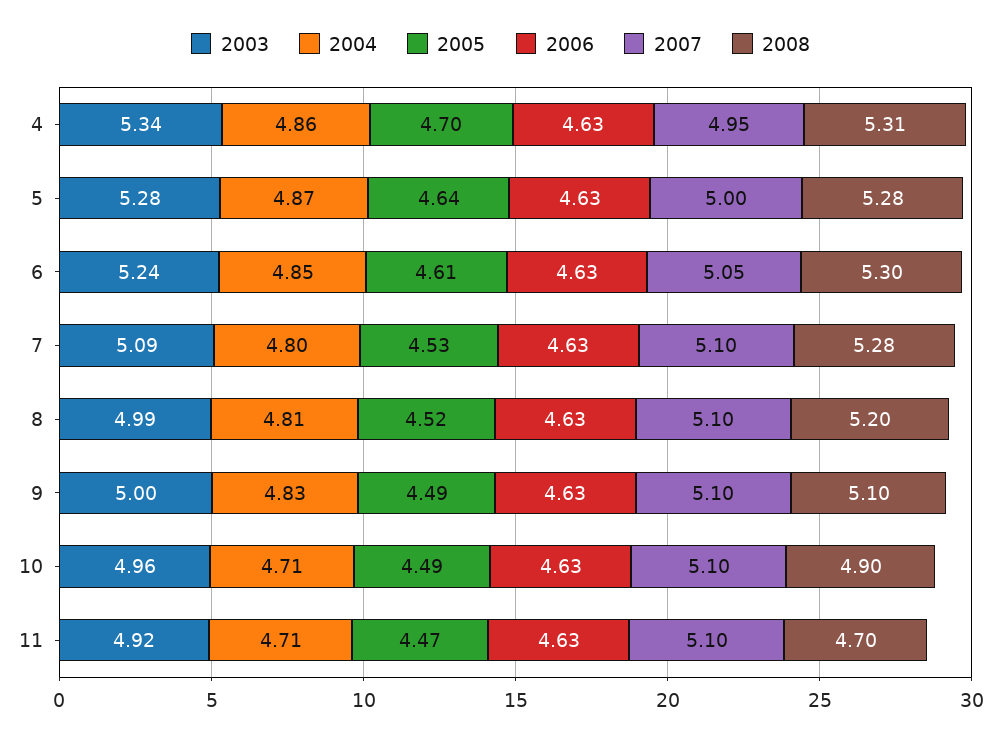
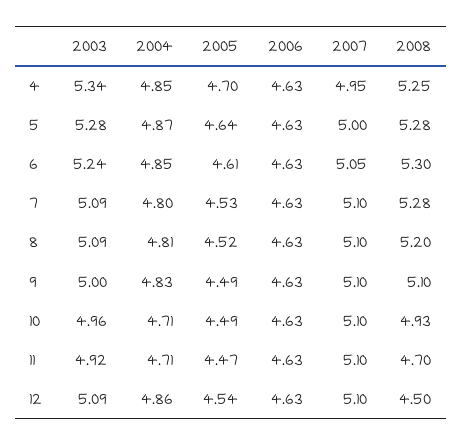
2004, 4: 4.86 -> 4.85
2008, 4: 5.31 -> 5.25
2003, 8: 4.99 -> 5.09
2008, 10: 4.9 -> 4.93
2003, 12: none -> 5.09
2004, 12: none -> 4.86
2005, 12: none -> 4.54
2006, 12: none -> 4.63
2007, 12: none -> 5.1
2008, 12: none -> 4.5

